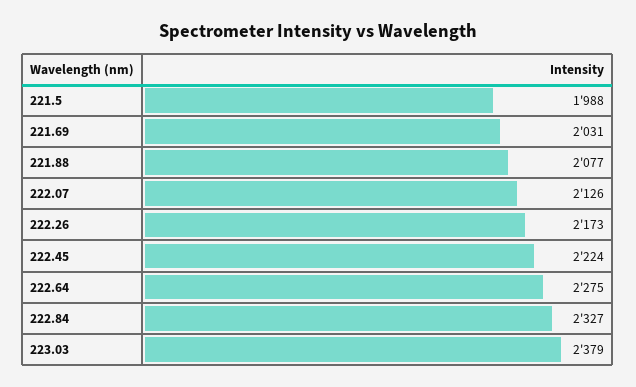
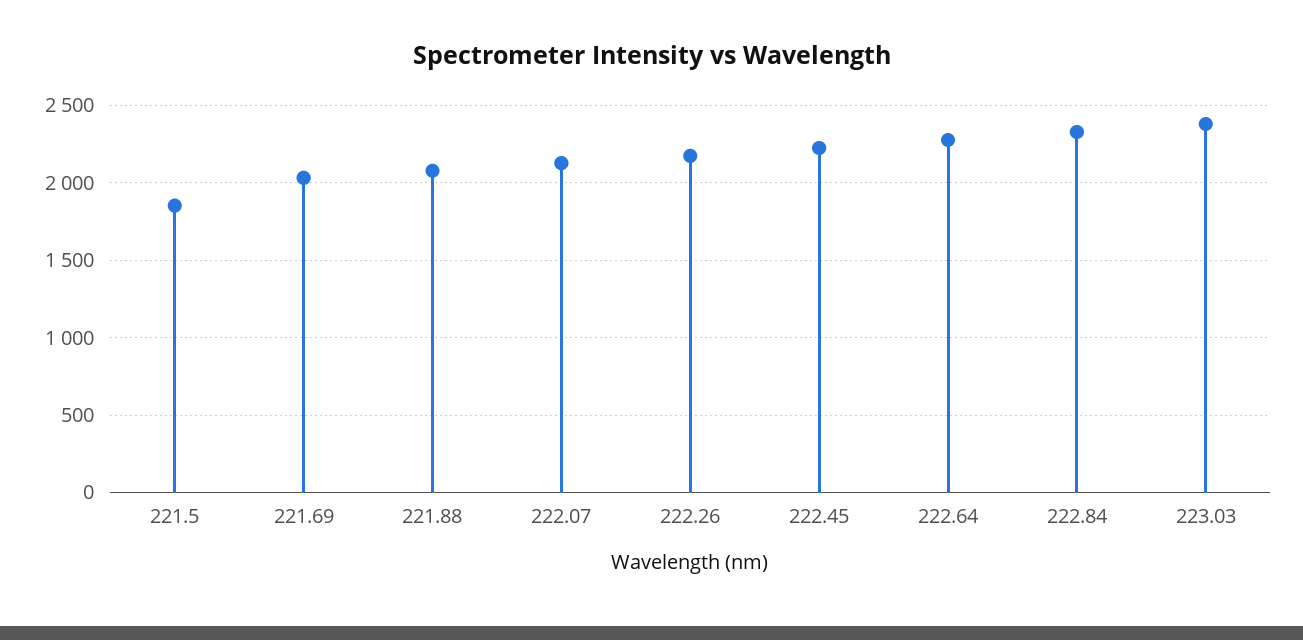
221.5: 1988 -> 1850

